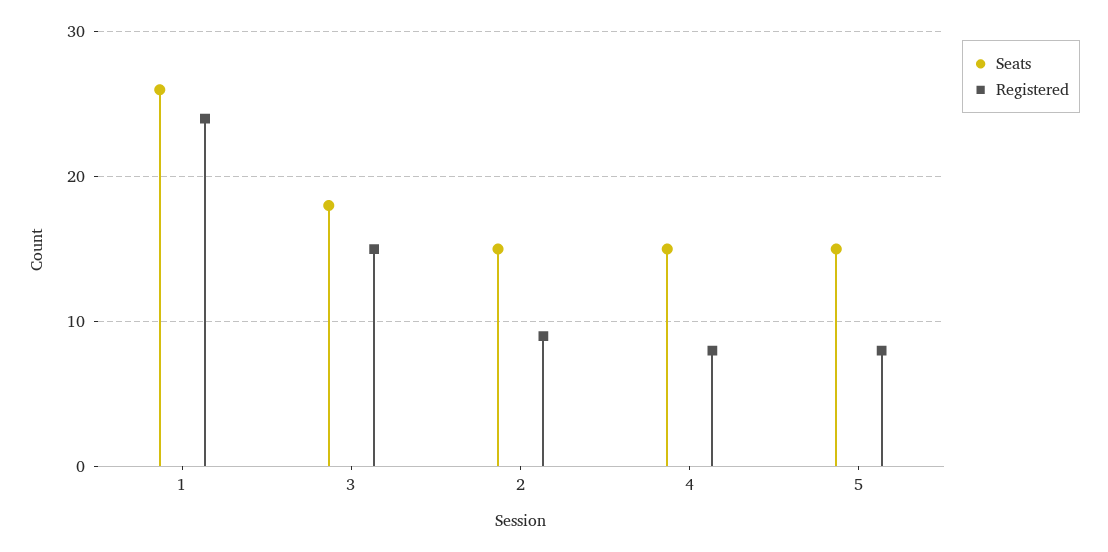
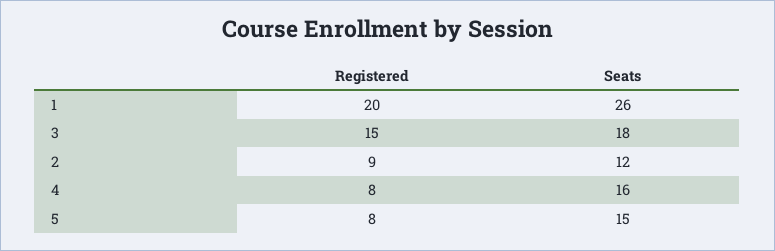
Registered, 1: 24 -> 20
Seats, 2: 15 -> 12
Seats, 4: 15 -> 16

